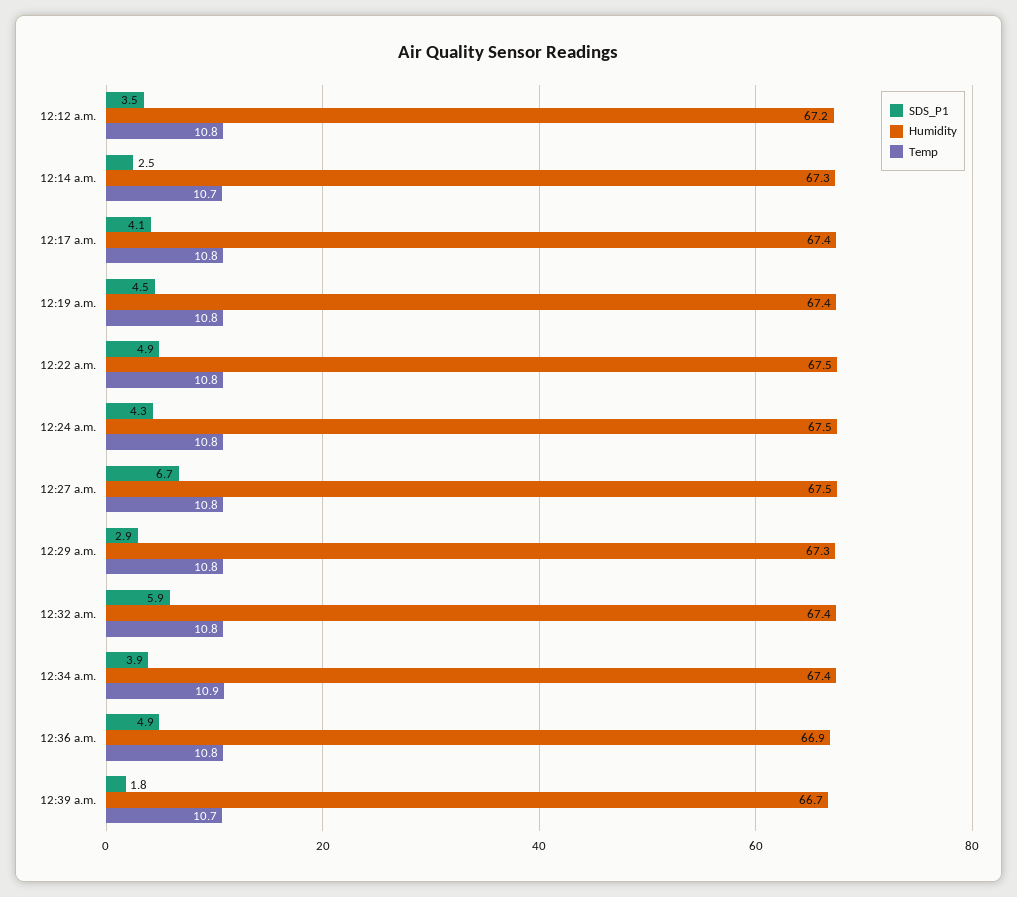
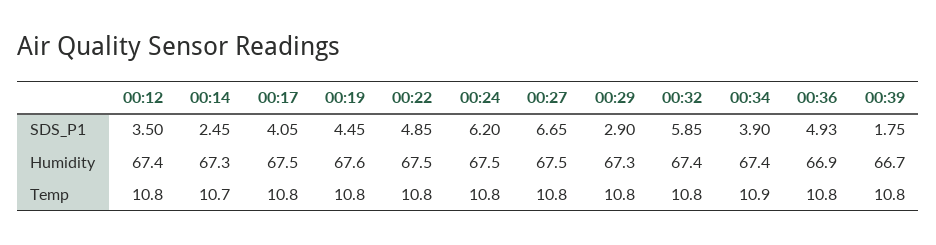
Humidity, 12:12 a.m.: 67.2 -> 67.4
Humidity, 12:17 a.m.: 67.4 -> 67.5
Humidity, 12:19 a.m.: 67.4 -> 67.6
SDS_P1, 12:24 a.m.: 4.3 -> 6.2
Temp, 12:39 a.m.: 10.7 -> 10.8

